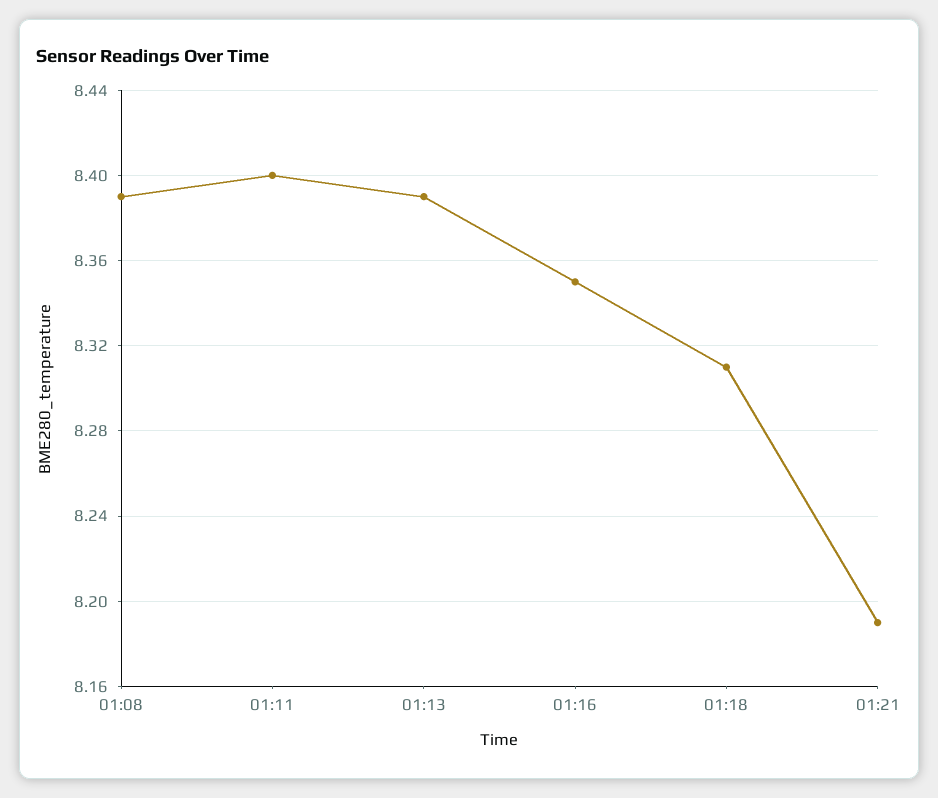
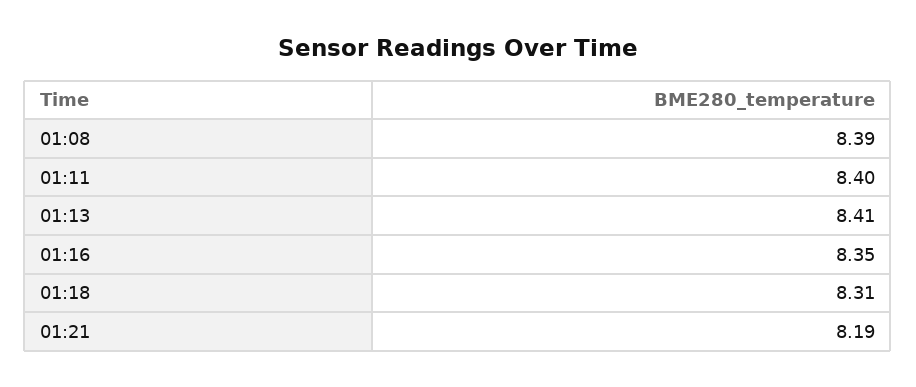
01:13: 8.39 -> 8.41

